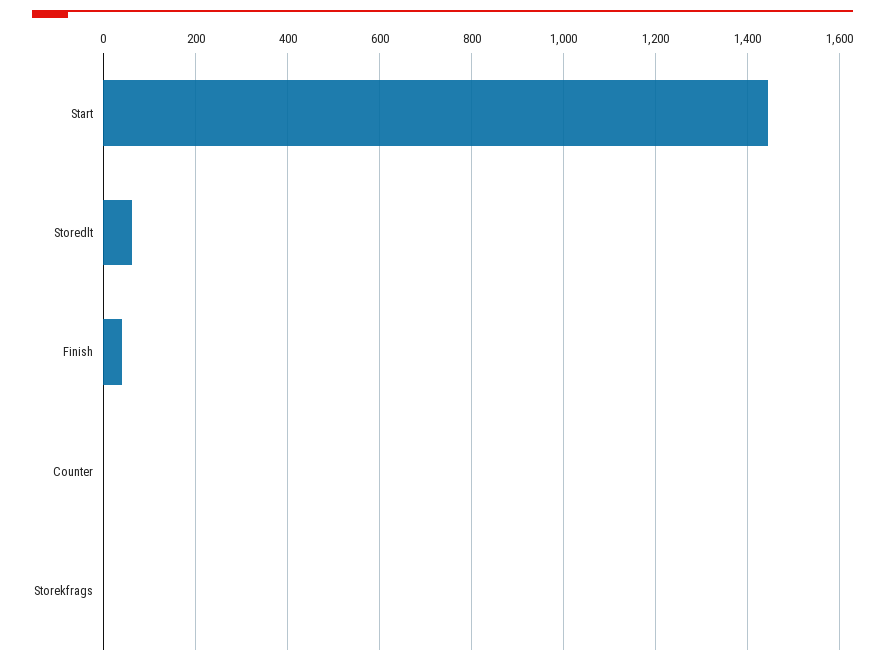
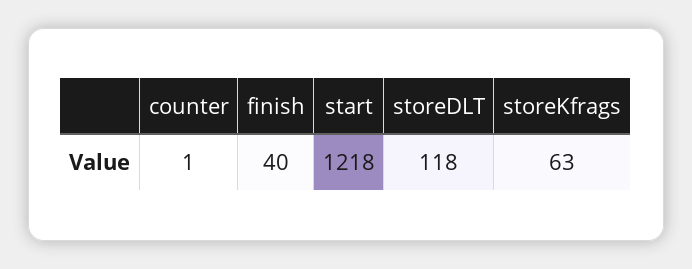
Start: 1440 -> 1218
Storedlt: 60 -> 118
Storekfrags: 0 -> 63

